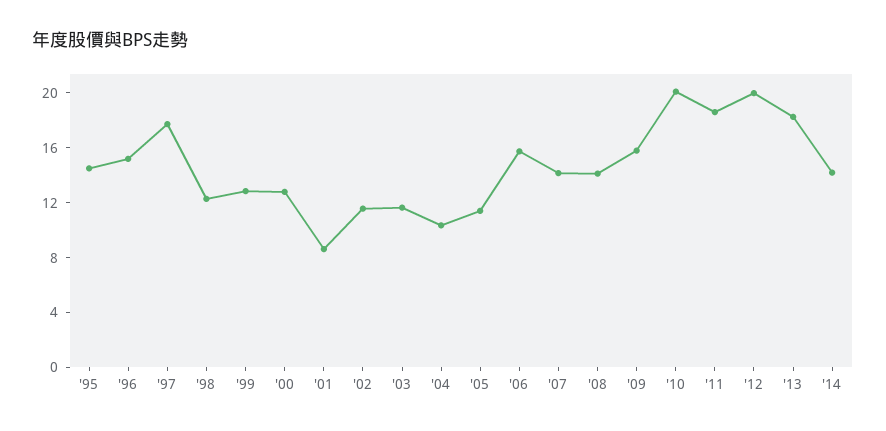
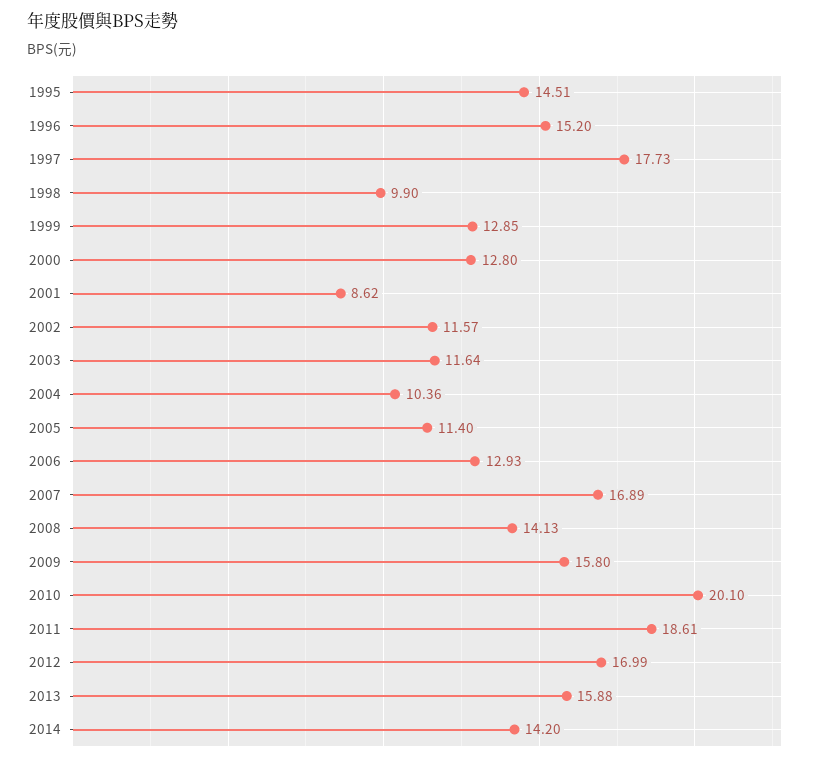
'98: 12 -> 9.9
'06: 16 -> 12.93
'07: 14 -> 16.89
'12: 20 -> 16.99
'13: 18 -> 15.88

